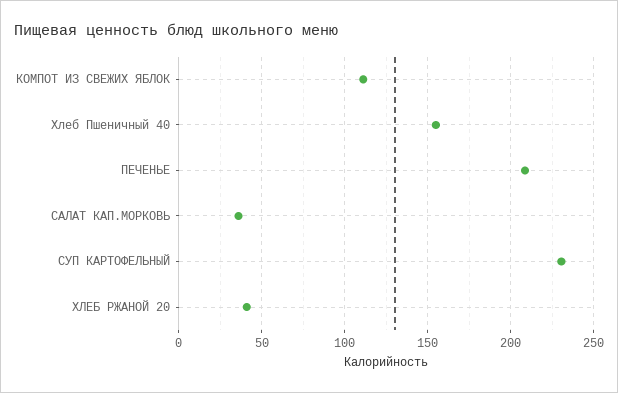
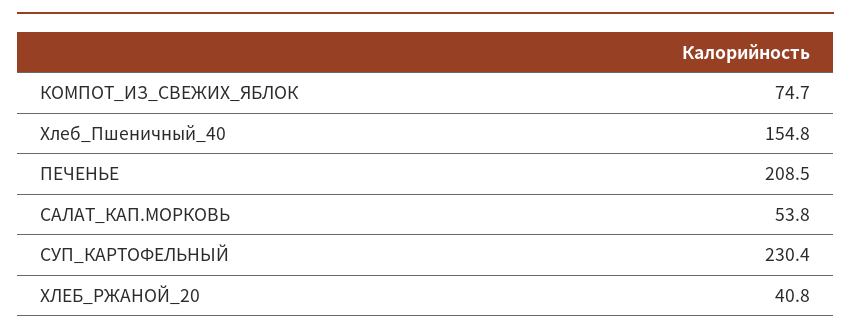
КОМПОТ ИЗ СВЕЖИХ ЯБЛОК: 110 -> 74.7
САЛАТ КАП.МОРКОВЬ: 35 -> 53.8

